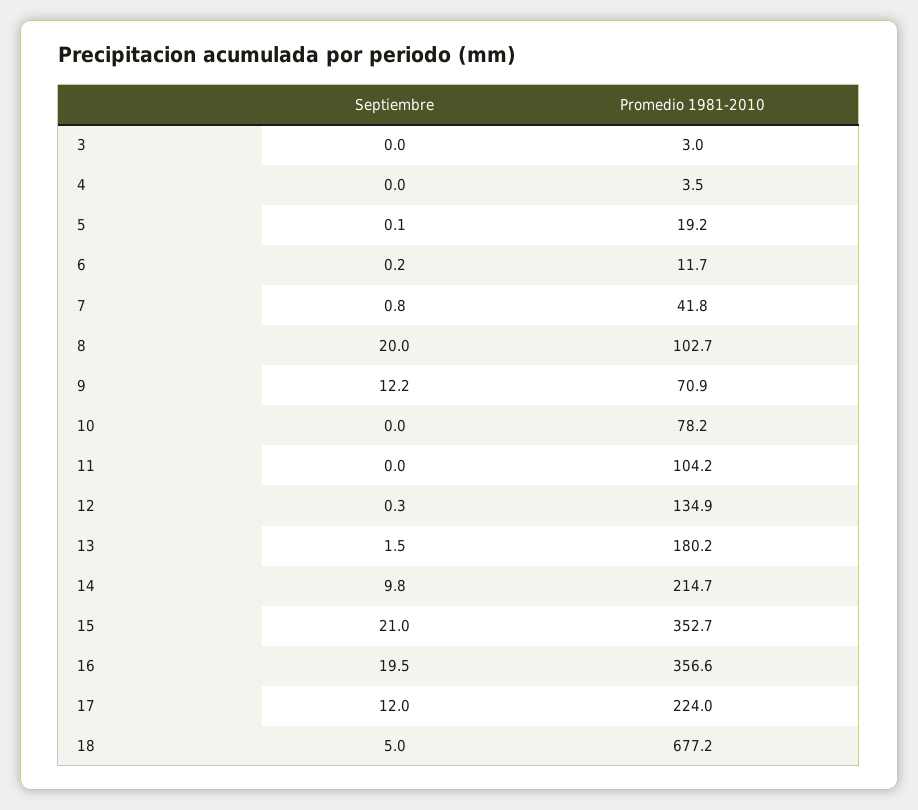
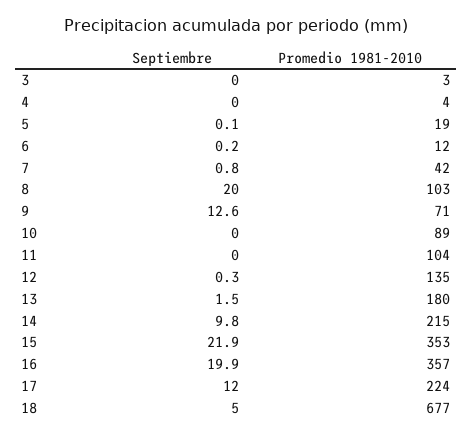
Septiembre, 9: 12.2 -> 12.6
Promedio 1981-2010, 10: 78.2 -> 89
Septiembre, 15: 21 -> 21.9
Septiembre, 16: 19.5 -> 19.9

